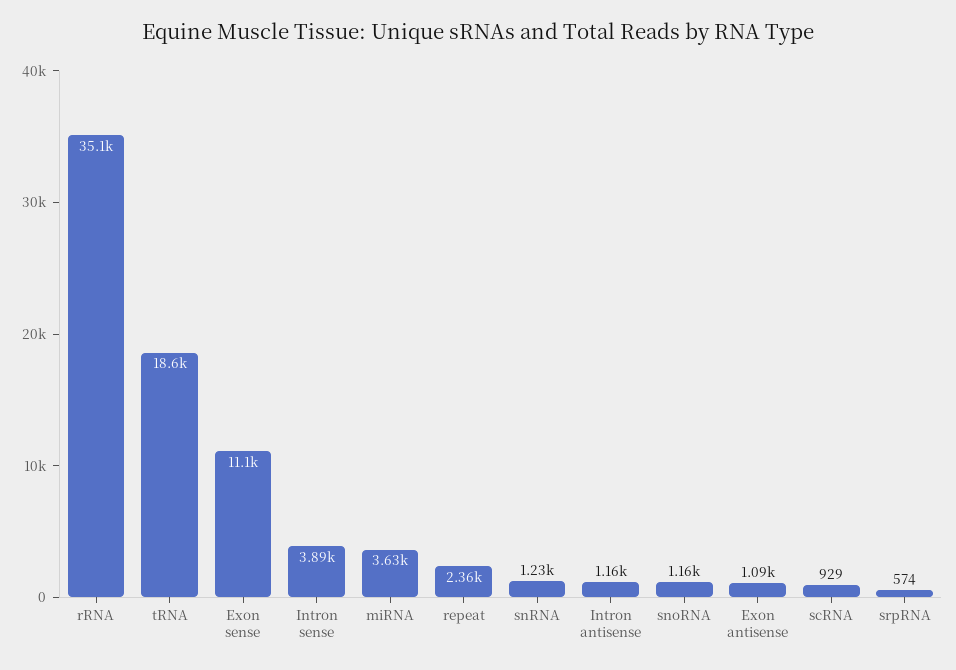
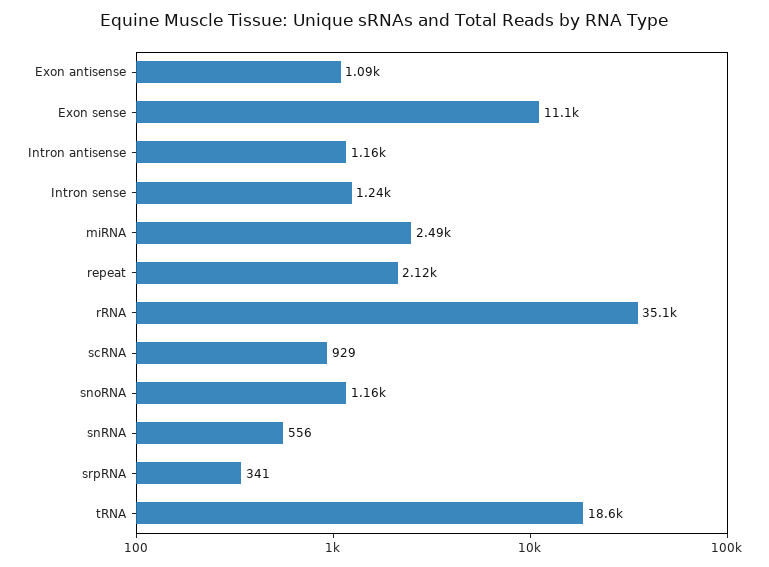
Intron sense: 3890 -> 1240
miRNA: 3630 -> 2490
repeat: 2360 -> 2120
snRNA: 1230 -> 556
srpRNA: 574 -> 341

